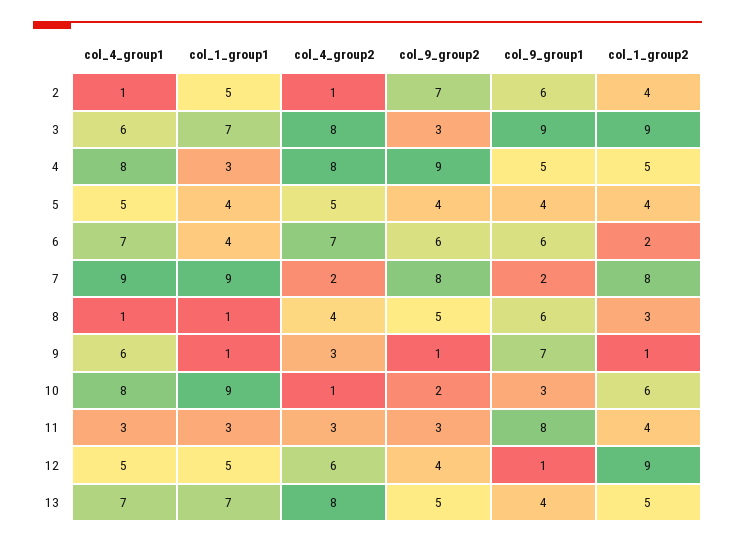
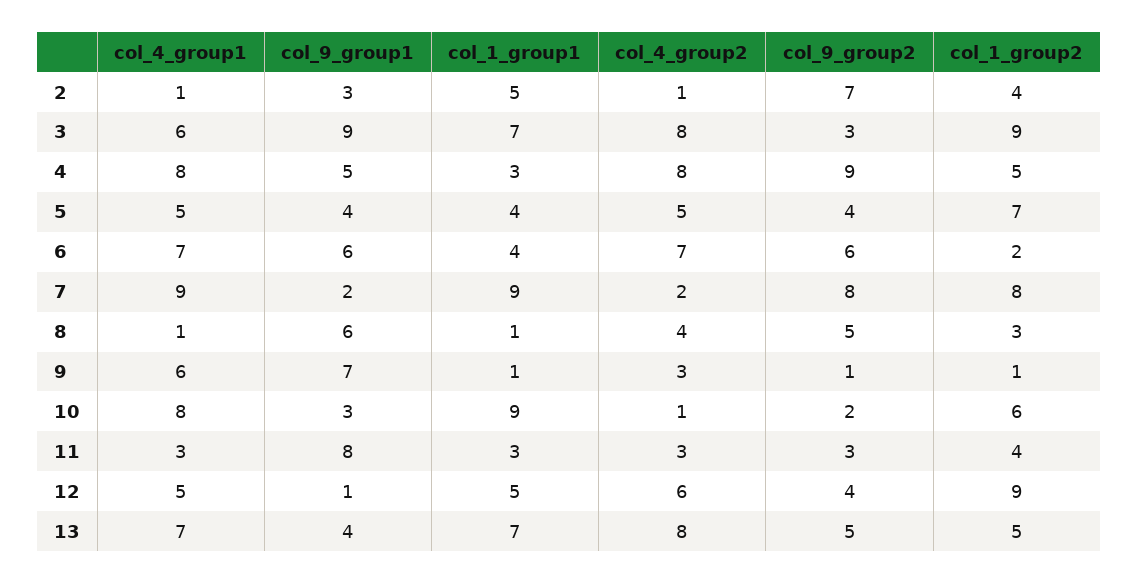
col_9_group1, 2: 6 -> 3
col_1_group2, 5: 4 -> 7

